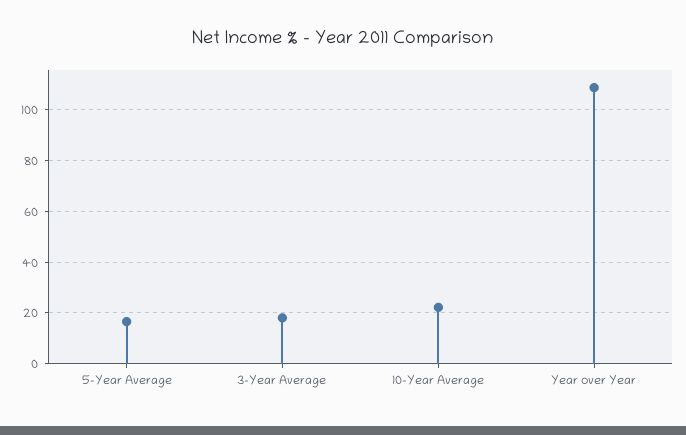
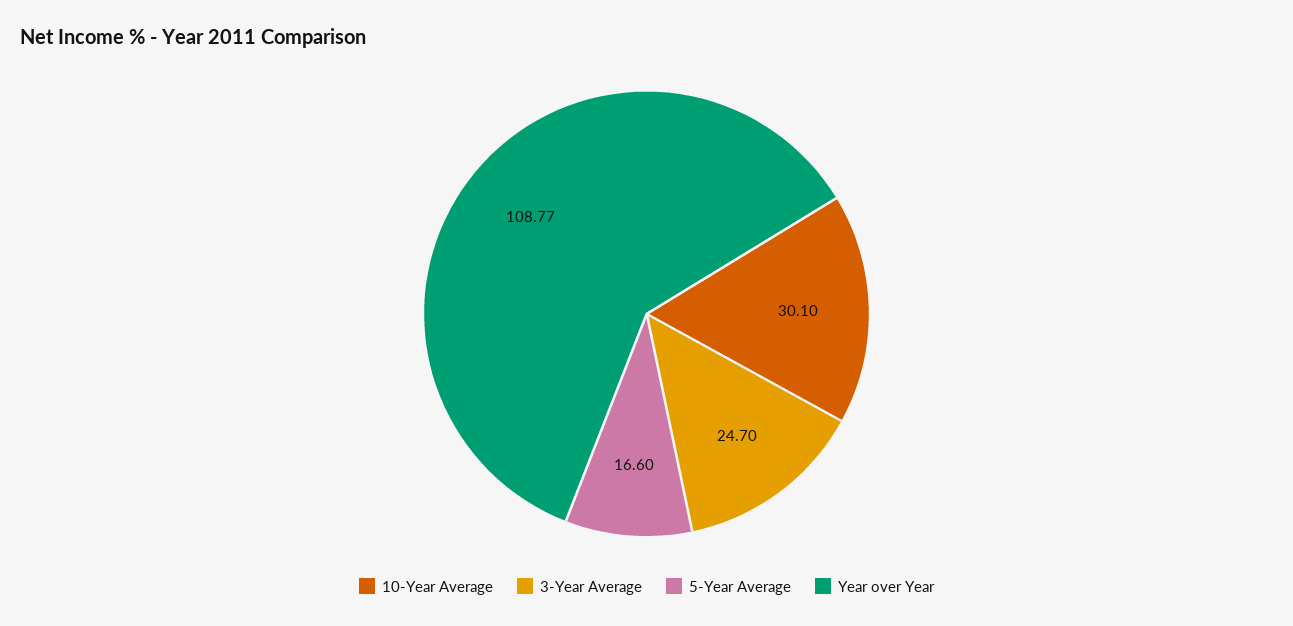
3-Year Average: 17.5 -> 24.7
10-Year Average: 22.5 -> 30.1

